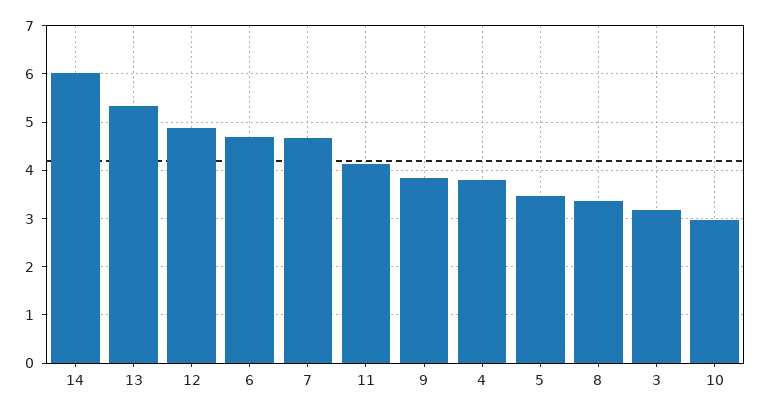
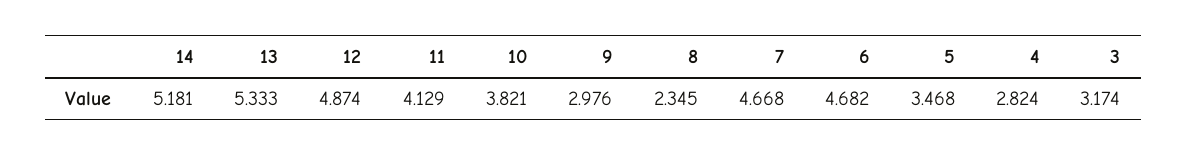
14: 6 -> 5.181
9: 3.8 -> 2.976
4: 3.8 -> 2.824
8: 3.4 -> 2.345
10: 3 -> 3.821

